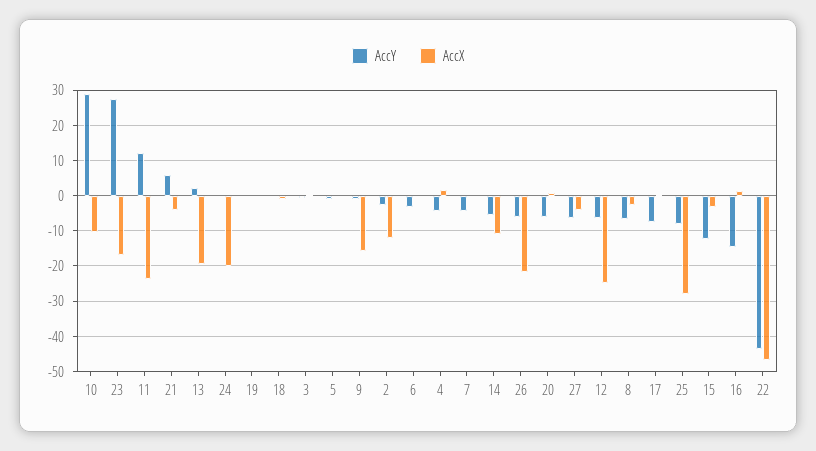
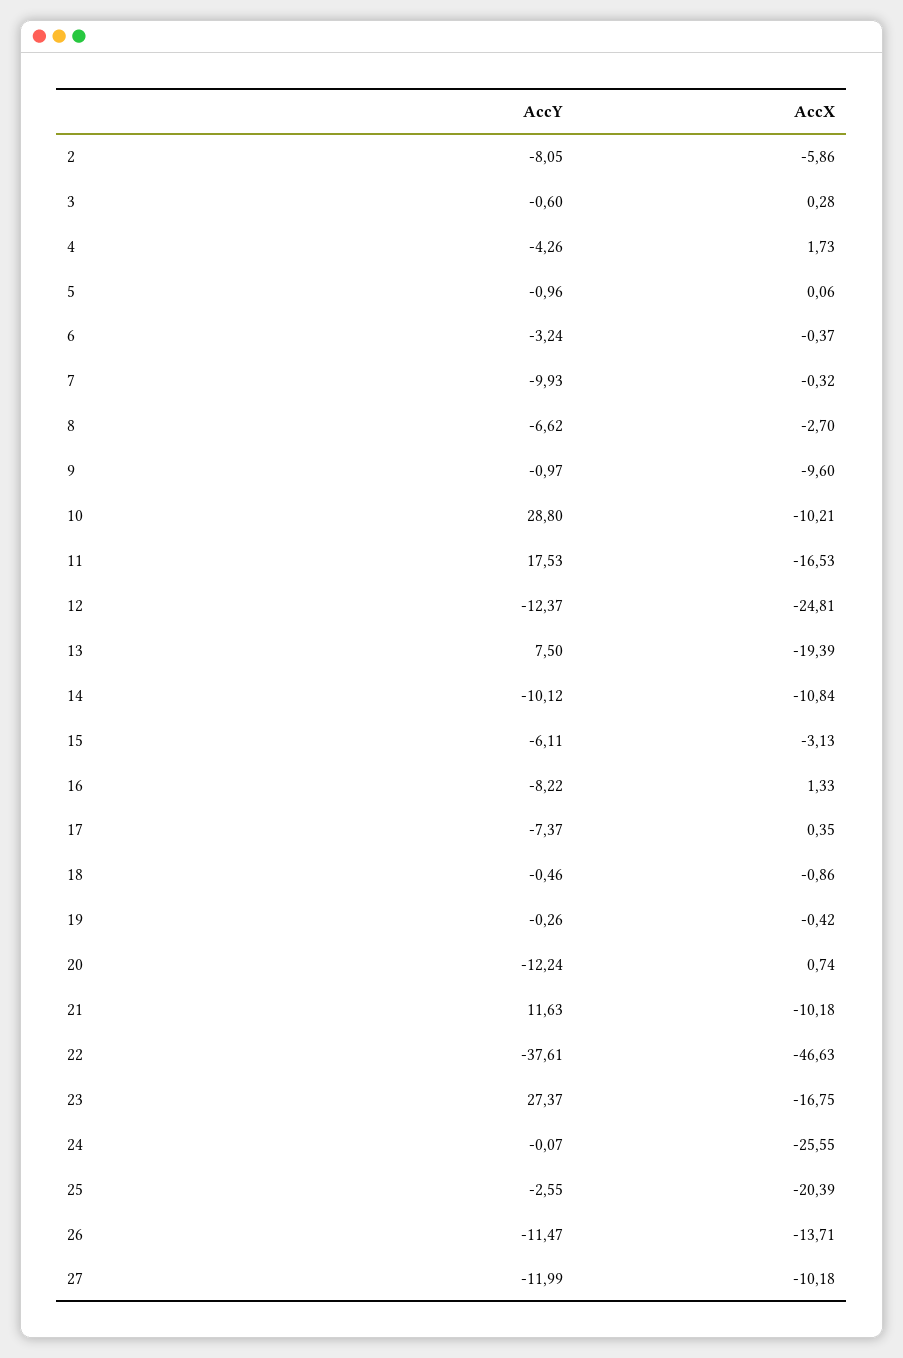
AccY, 11: 12 -> 17.53
AccX, 11: -24 -> -16.53
AccY, 21: 6 -> 11.63
AccX, 21: -4 -> -10.18
AccY, 13: 2 -> 7.5
AccX, 24: -20 -> -25.55
AccX, 9: -16 -> -9.6
AccY, 2: -2 -> -8.05
AccX, 2: -12 -> -5.86
AccY, 7: -4 -> -9.93
AccY, 14: -6 -> -10.12
AccY, 26: -6 -> -11.47
AccX, 26: -22 -> -13.71
AccY, 20: -6 -> -12.24
AccY, 27: -6 -> -11.99
AccX, 27: -4 -> -10.18
AccY, 12: -6 -> -12.37
AccY, 25: -8 -> -2.55
AccX, 25: -28 -> -20.39
AccY, 15: -12 -> -6.11
AccY, 16: -14 -> -8.22
AccY, 22: -44 -> -37.61

